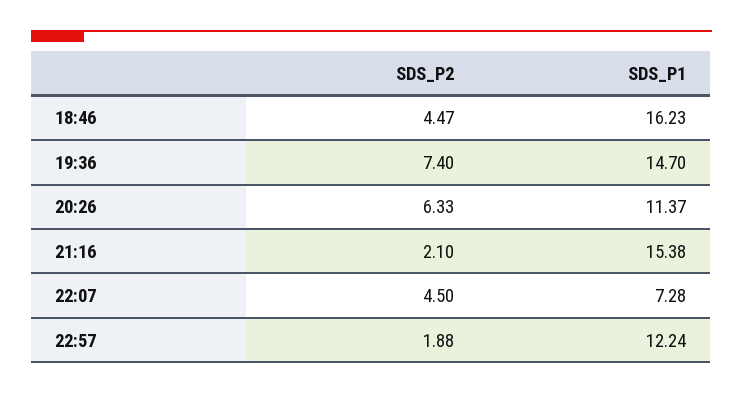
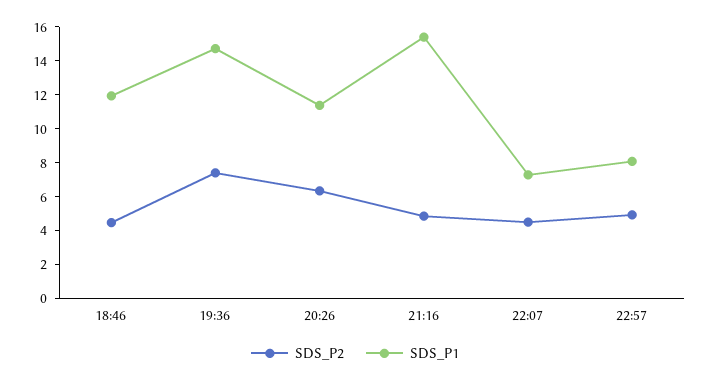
SDS_P1, 18:46: 16.23 -> 12
SDS_P2, 21:16: 2.1 -> 5
SDS_P2, 22:57: 1.88 -> 5
SDS_P1, 22:57: 12.24 -> 8

